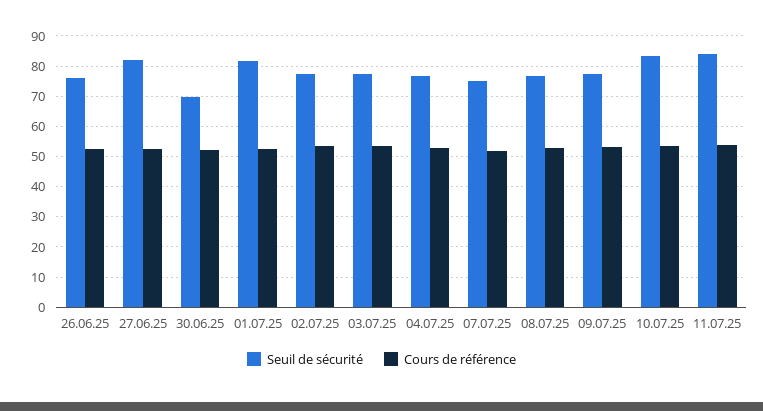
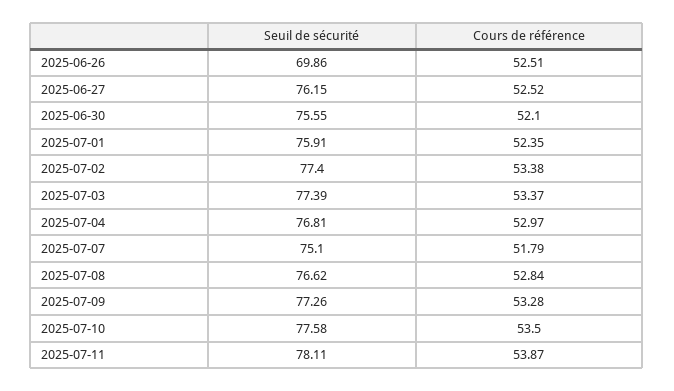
Seuil de sécurité, 26.06.25: 76 -> 69.86
Seuil de sécurité, 27.06.25: 82 -> 76.15
Seuil de sécurité, 30.06.25: 70 -> 75.55
Seuil de sécurité, 01.07.25: 82 -> 75.91
Seuil de sécurité, 10.07.25: 84 -> 77.58
Seuil de sécurité, 11.07.25: 84 -> 78.11

